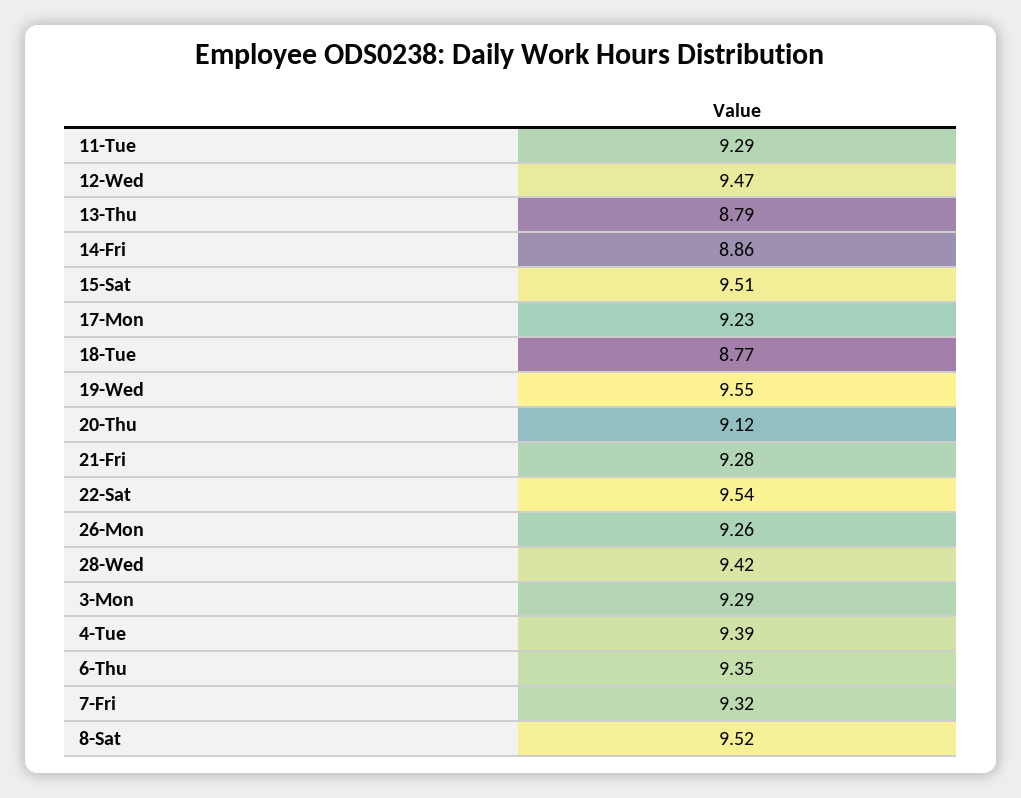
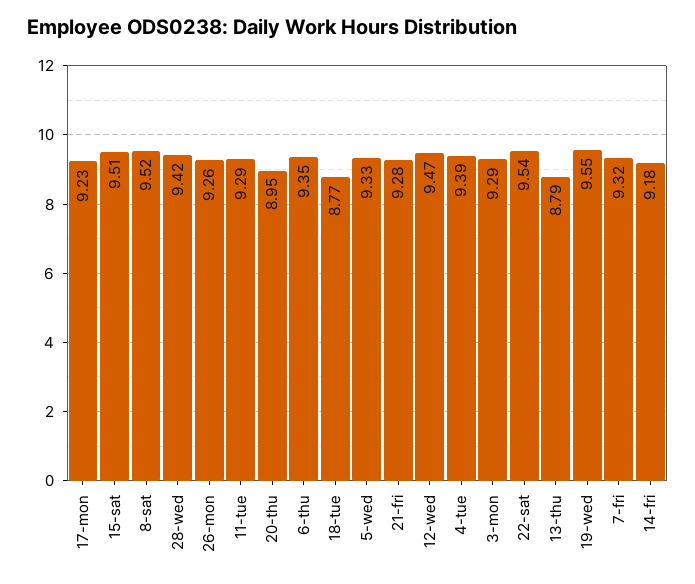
14-Fri: 8.86 -> 9.18
20-Thu: 9.12 -> 8.95
5-wed: none -> 9.33

